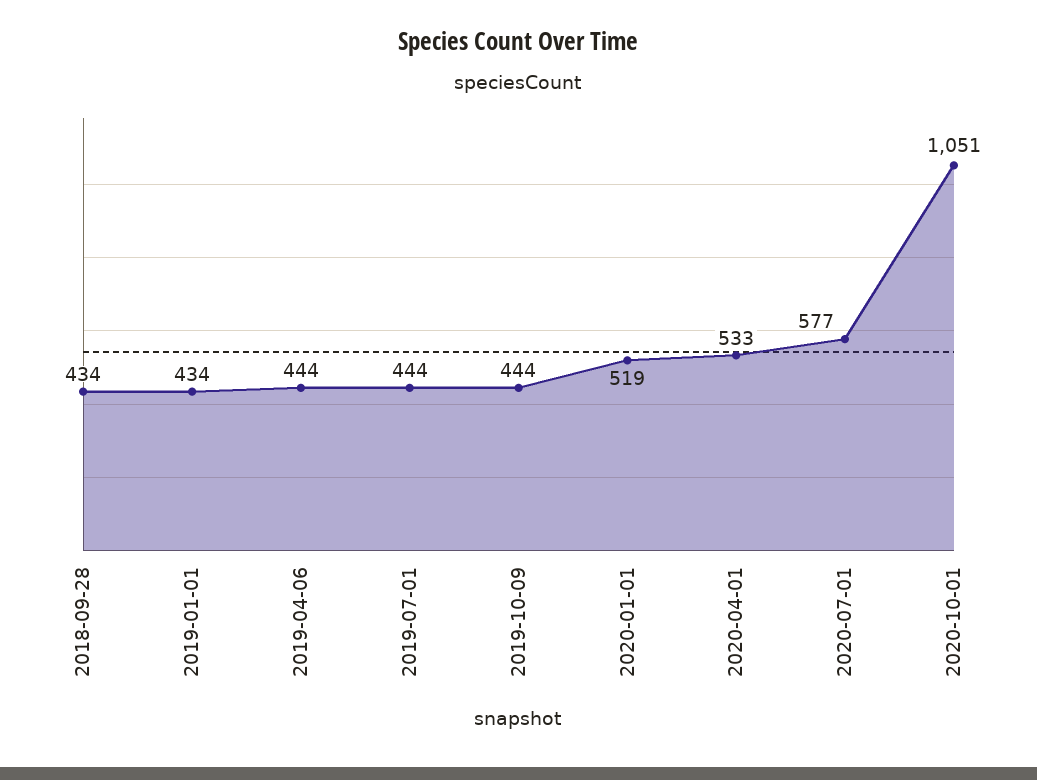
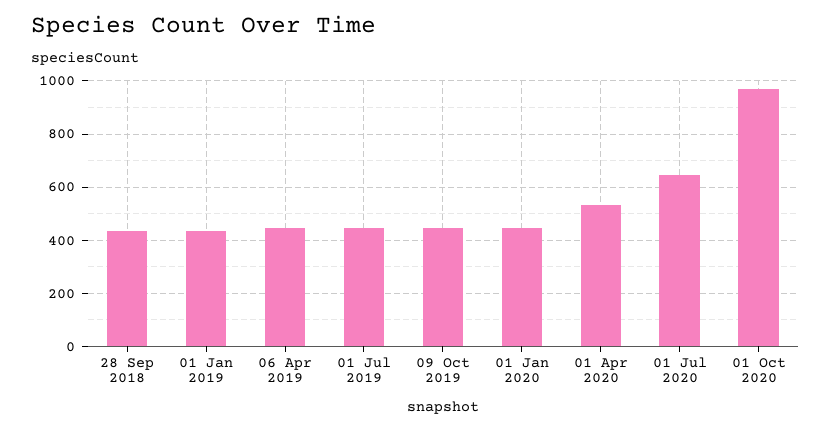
2020-01-01: 519 -> 450
2020-07-01: 577 -> 650
2020-10-01: 1051 -> 975

